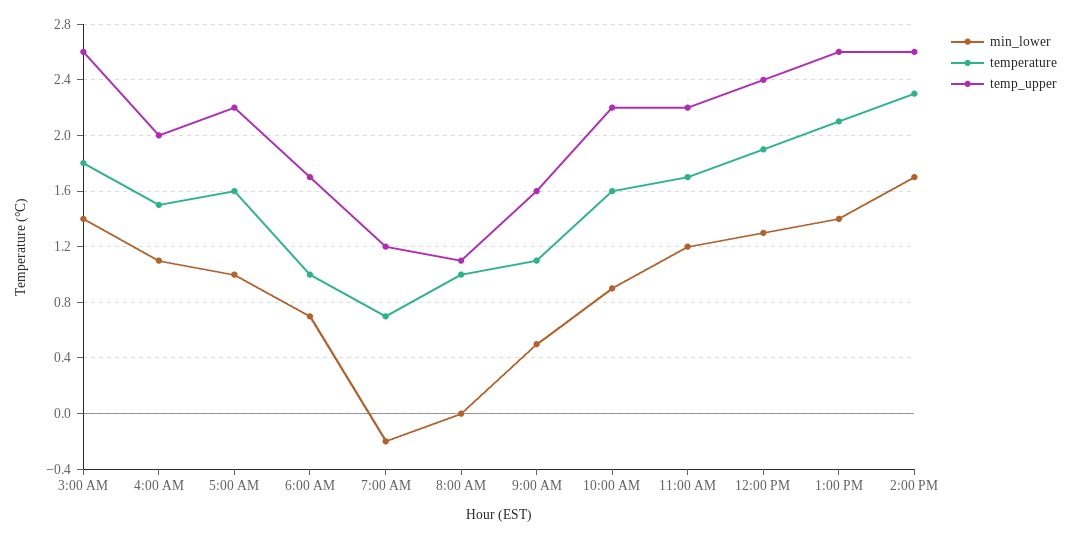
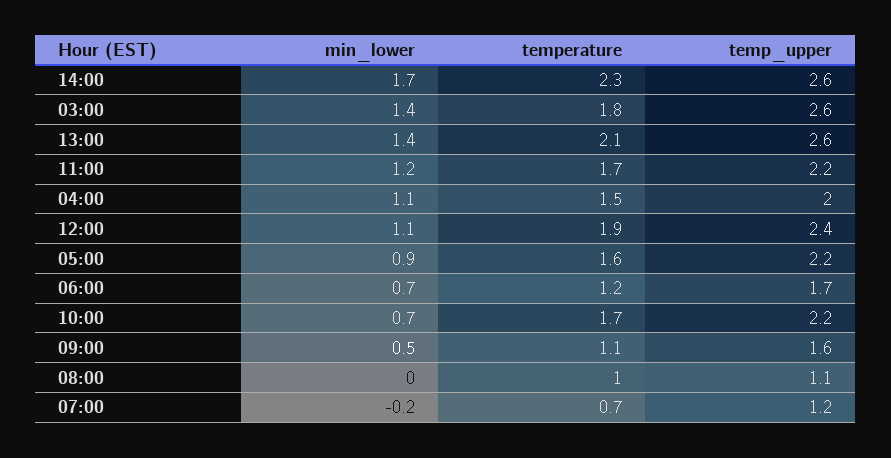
min_lower, 5:00 AM: 1 -> 0.9
temperature, 6:00 AM: 1 -> 1.2
min_lower, 10:00 AM: 0.9 -> 0.7
temperature, 10:00 AM: 1.6 -> 1.7
min_lower, 12:00 PM: 1.3 -> 1.1

